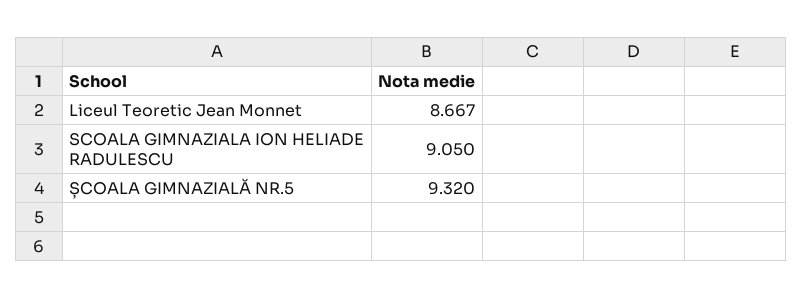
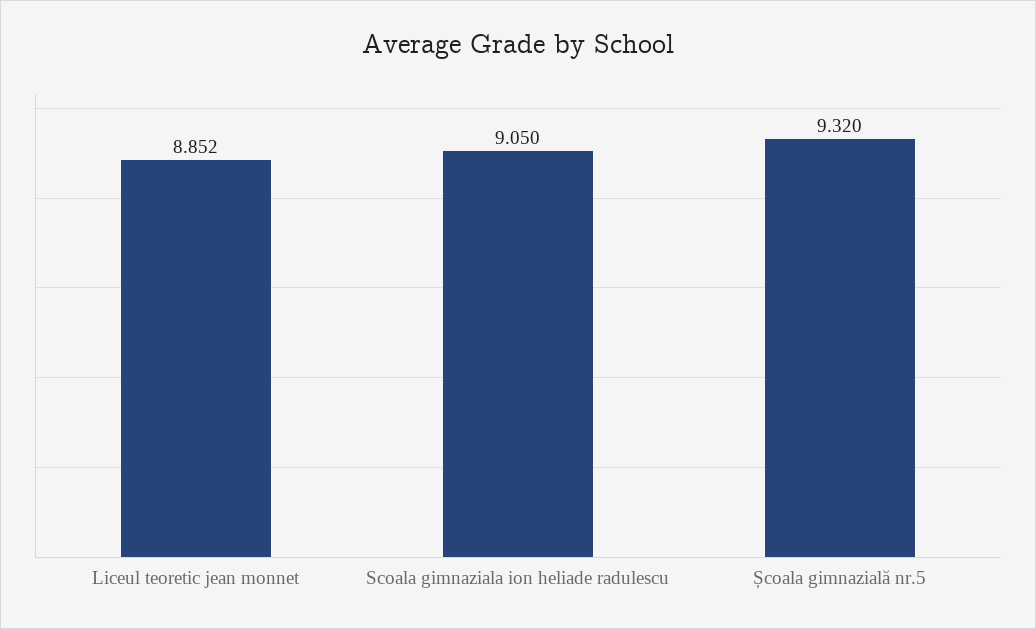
Liceul Teoretic Jean Monnet: 8.667 -> 8.852

